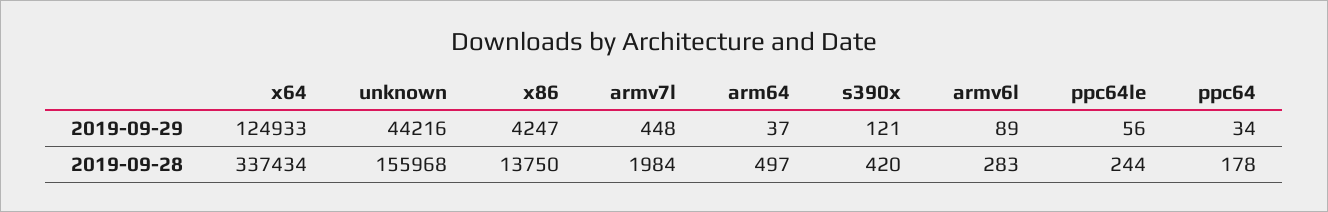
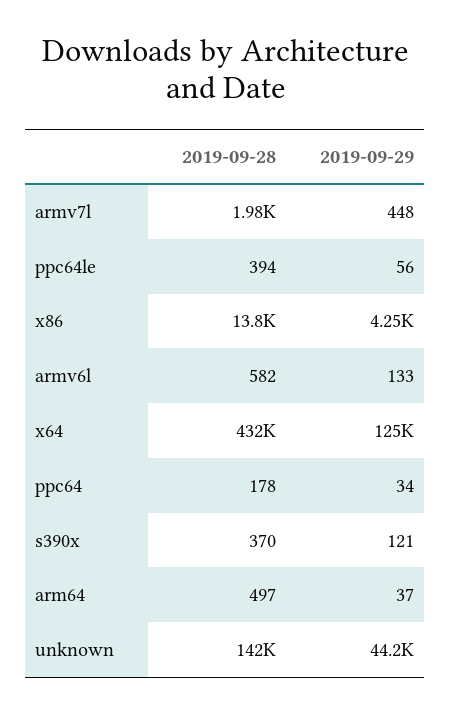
armv6l, 2019-09-29: 89 -> 133
x64, 2019-09-28: 337434 -> 432000
unknown, 2019-09-28: 155968 -> 142000
s390x, 2019-09-28: 420 -> 370
armv6l, 2019-09-28: 283 -> 582
ppc64le, 2019-09-28: 244 -> 394

